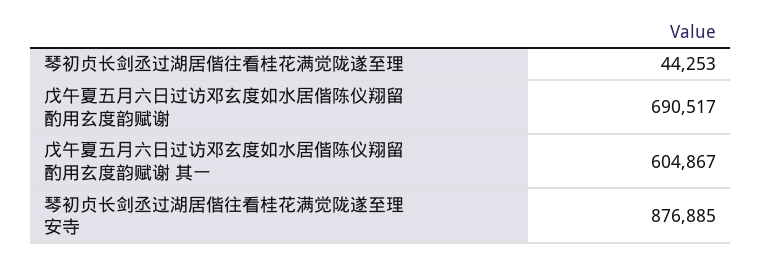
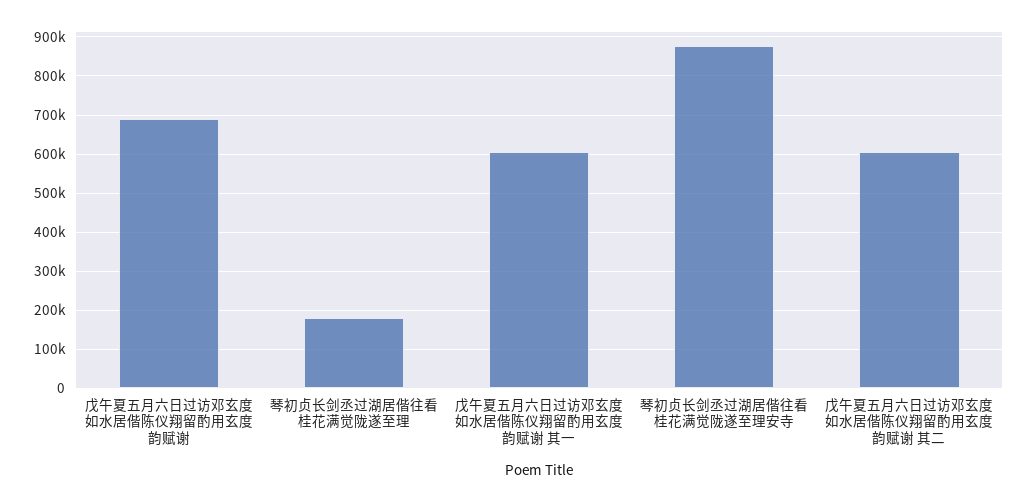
琴初贞长剑丞过湖居偕往看桂花满觉陇遂至理: 44253 -> 180000
戊午夏五月六日过访邓玄度如水居偕陈仪翔留酌用玄度韵赋谢 其二: none -> 600000

